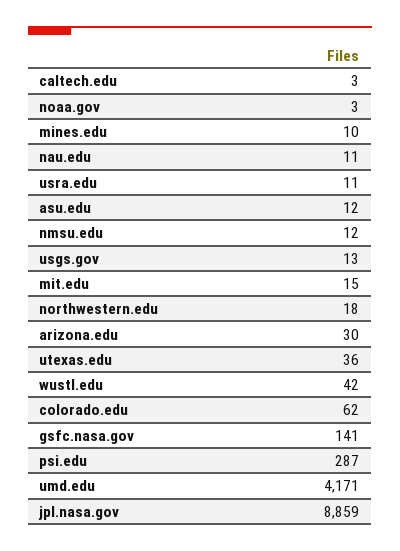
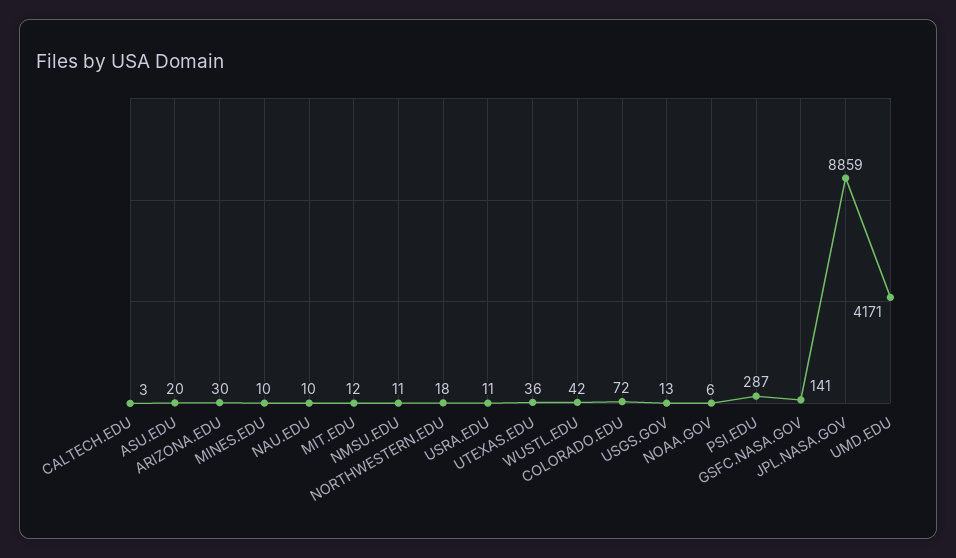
noaa.gov: 3 -> 6
nau.edu: 11 -> 10
asu.edu: 12 -> 20
nmsu.edu: 12 -> 11
mit.edu: 15 -> 12
colorado.edu: 62 -> 72

